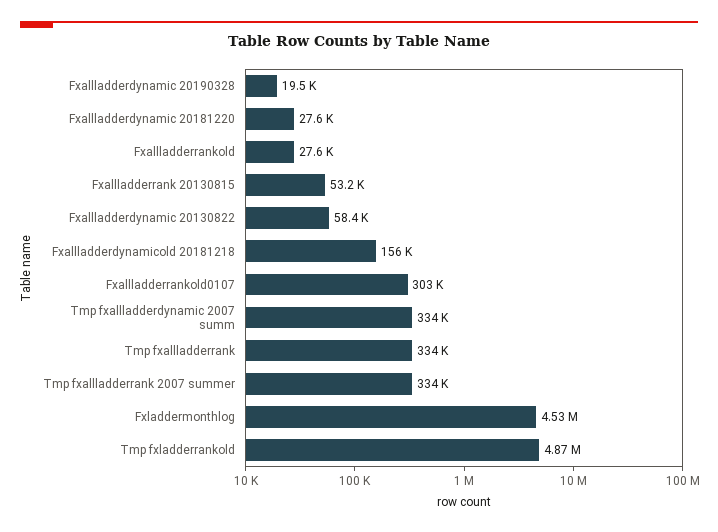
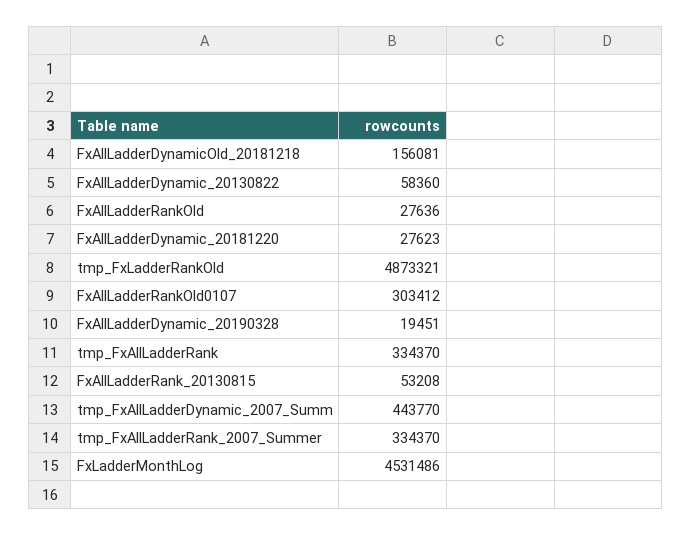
Tmp fxallladderdynamic 2007 summ: 334000 -> 443770

